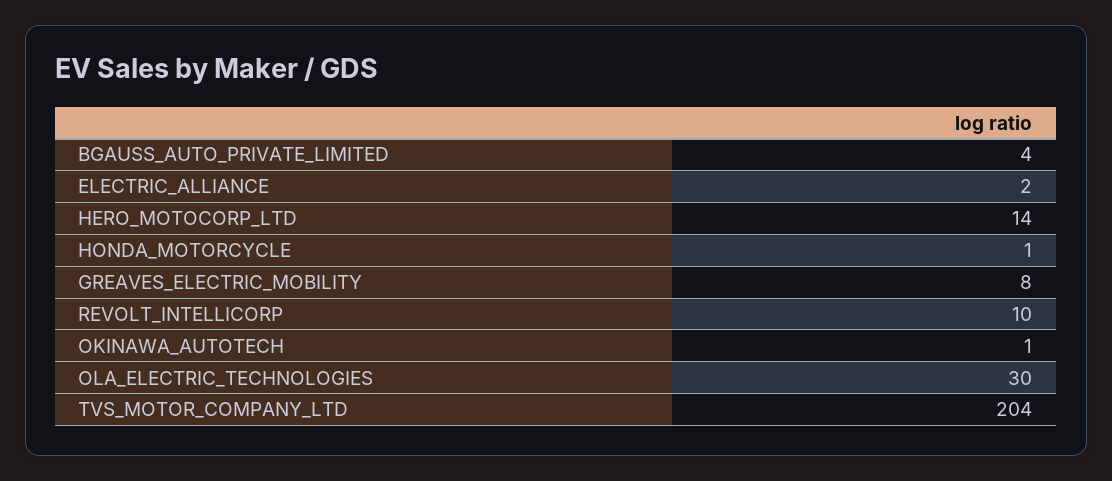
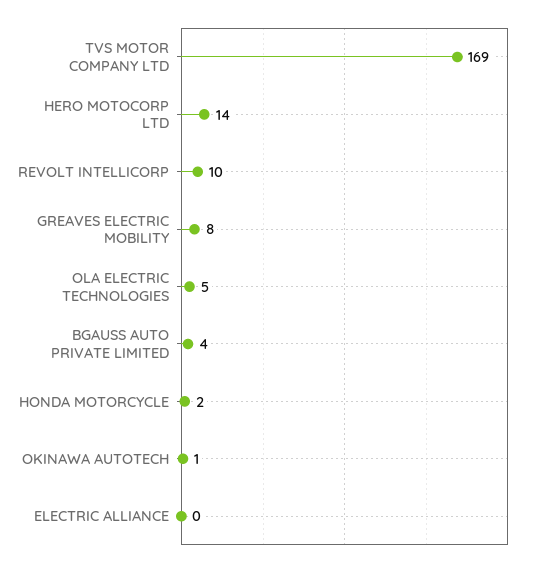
ELECTRIC_ALLIANCE: 2 -> 0
HONDA_MOTORCYCLE: 1 -> 2
OLA_ELECTRIC_TECHNOLOGIES: 30 -> 5
TVS_MOTOR_COMPANY_LTD: 204 -> 169

